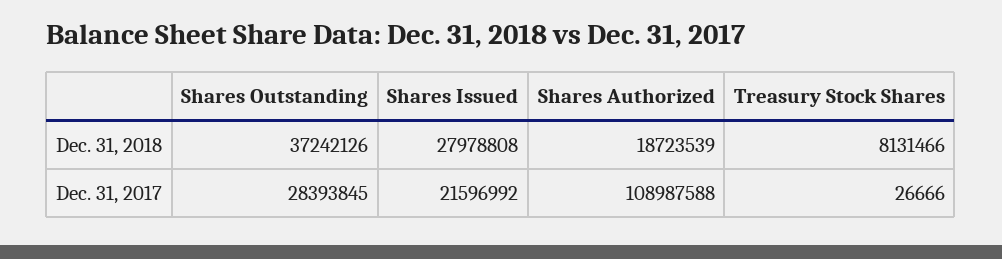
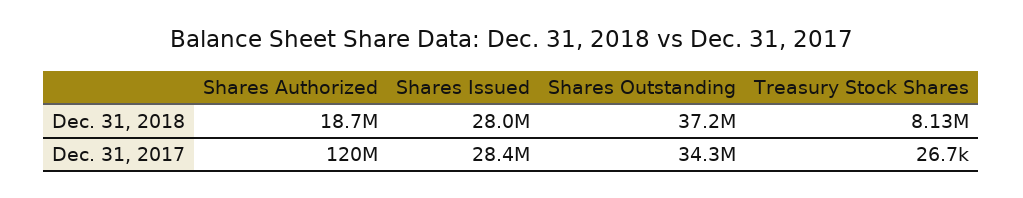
Shares Outstanding, Dec. 31, 2017: 28393845 -> 34300000
Shares Issued, Dec. 31, 2017: 21596992 -> 28400000
Shares Authorized, Dec. 31, 2017: 108987588 -> 120000000

